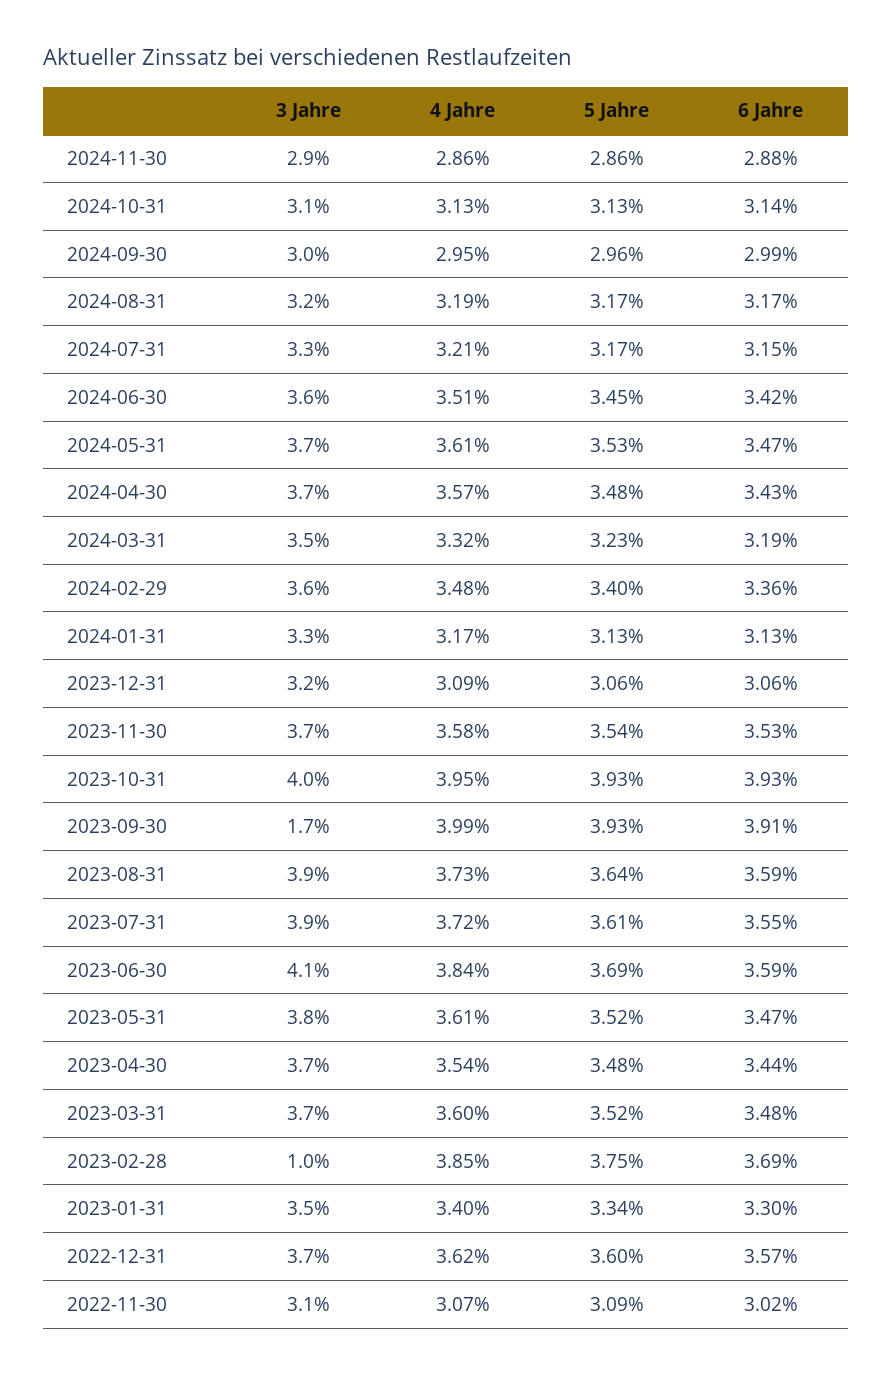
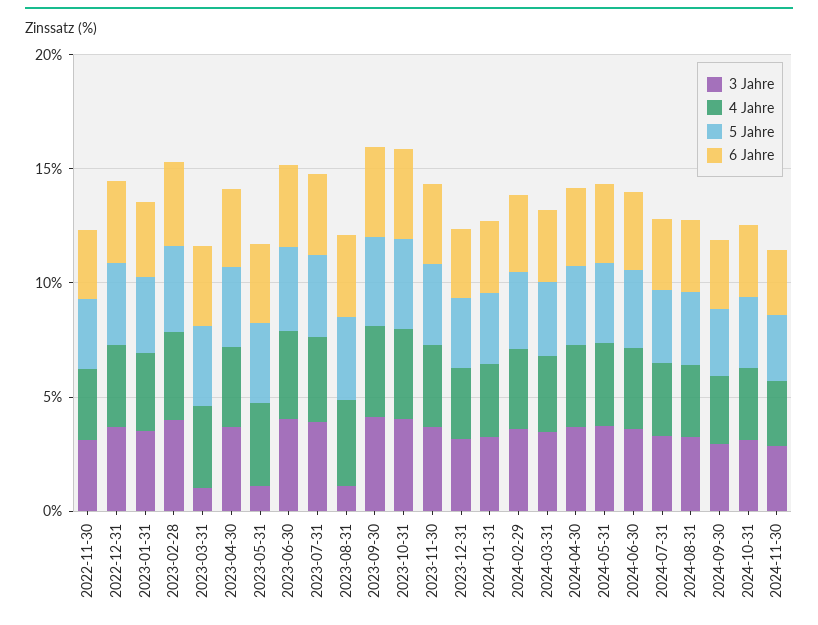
3 Jahre, 2023-09-30: 1.7 -> 4
3 Jahre, 2023-08-31: 3.9 -> 1
3 Jahre, 2023-05-31: 3.8 -> 1
3 Jahre, 2023-03-31: 3.7 -> 1
3 Jahre, 2023-02-28: 1 -> 4

